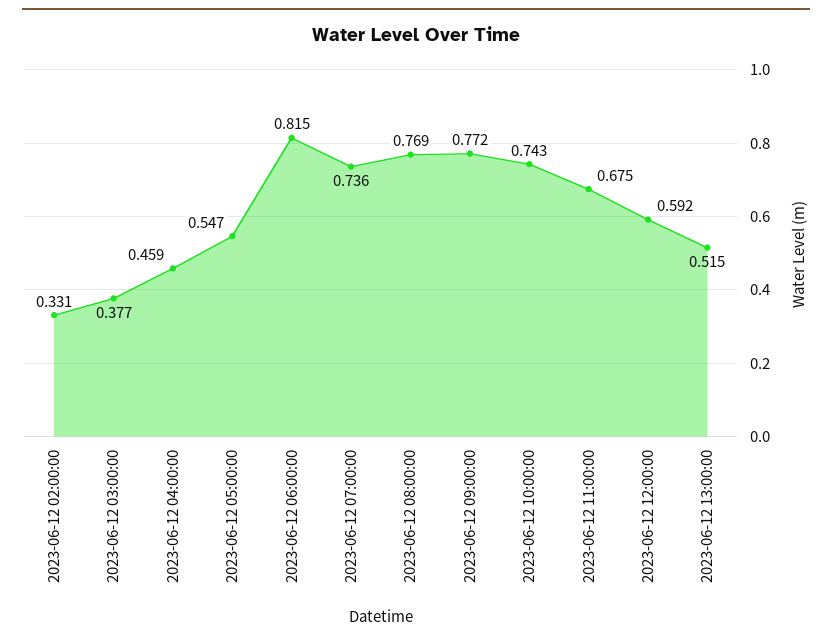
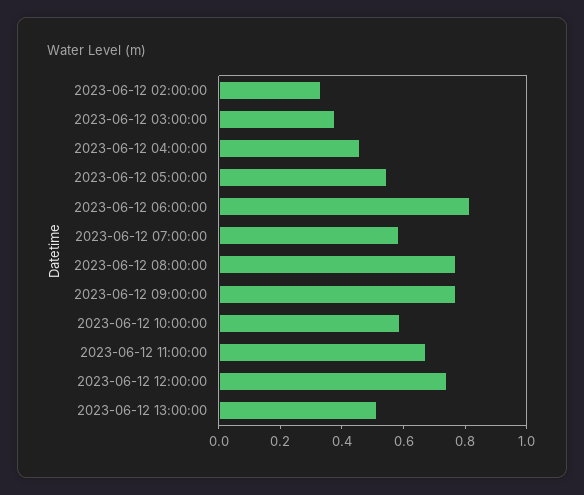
2023-06-12 07:00:00: 0.736 -> 0.6
2023-06-12 10:00:00: 0.743 -> 0.6
2023-06-12 12:00:00: 0.592 -> 0.75

